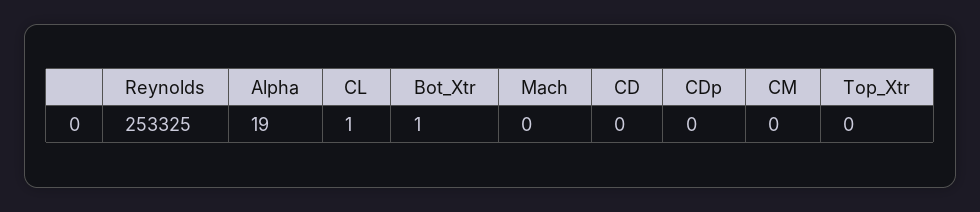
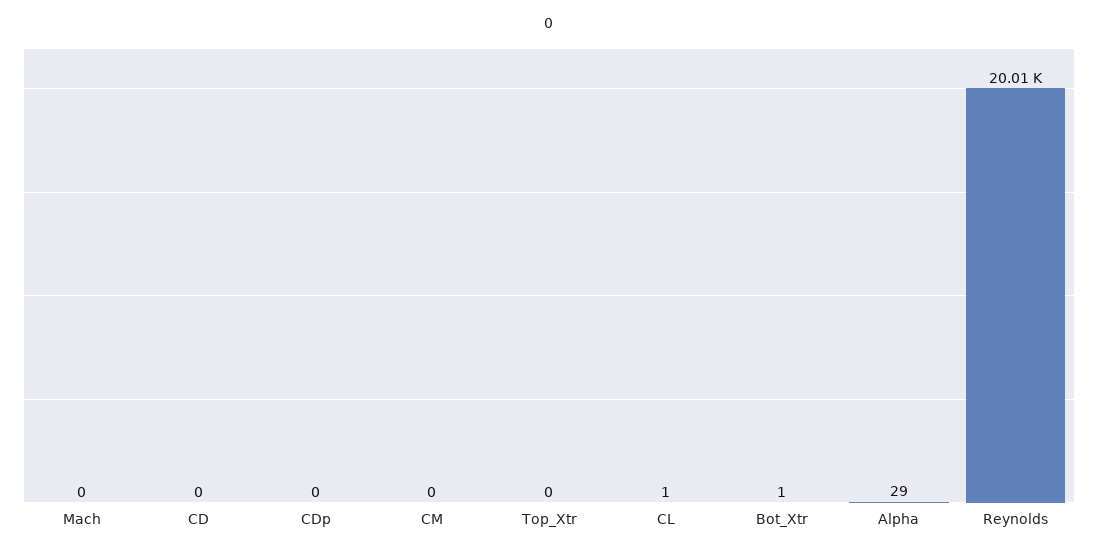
Reynolds: 253325 -> 20010
Alpha: 19 -> 29

